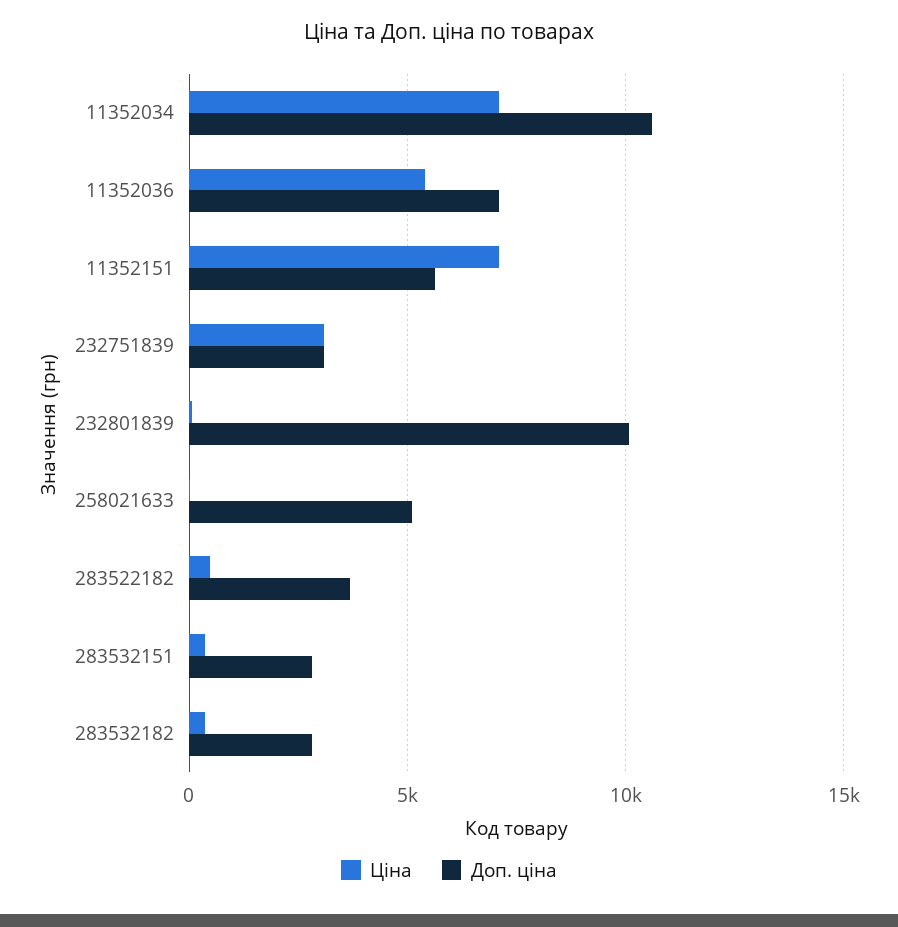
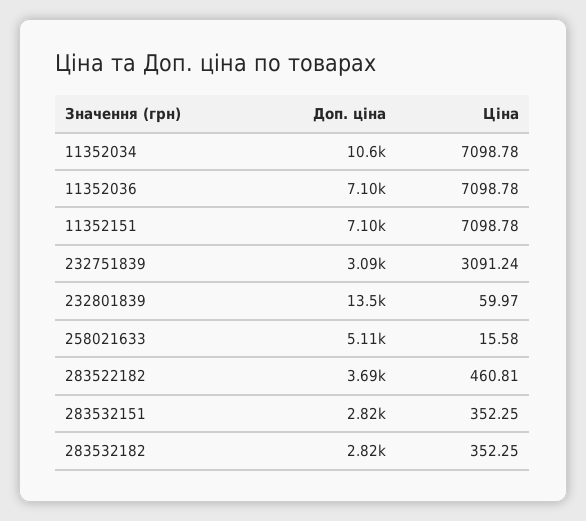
Ціна, 11352036: 5500 -> 7098.78
Доп. ціна, 11352151: 5500 -> 7100
Доп. ціна, 232801839: 10000 -> 13500

